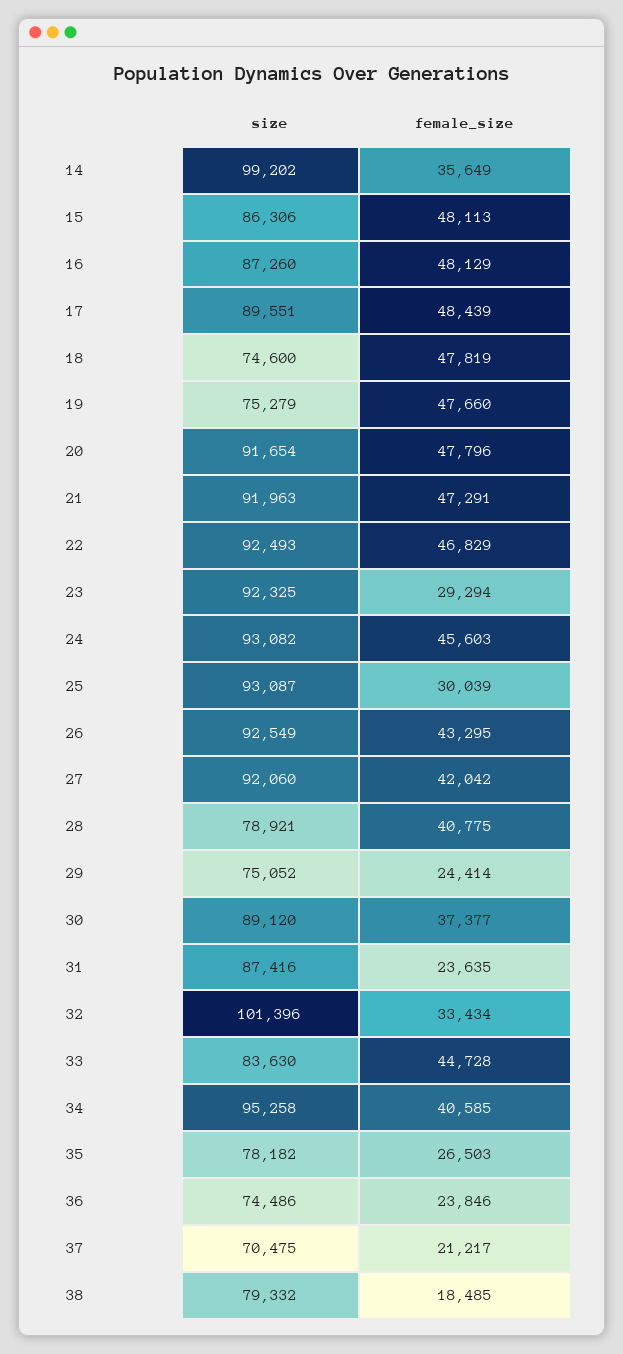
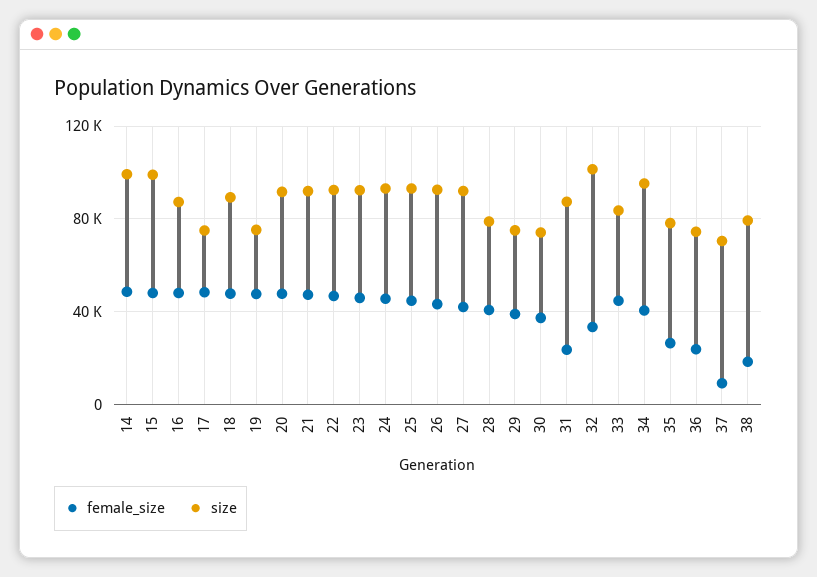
female_size, 14: 35649 -> 50000
size, 15: 86306 -> 100000
size, 17: 89551 -> 75000
size, 18: 74600 -> 90000
female_size, 23: 29294 -> 45000
female_size, 25: 30039 -> 45000
female_size, 29: 24414 -> 40000
size, 30: 89120 -> 75000
female_size, 37: 21217 -> 10000

